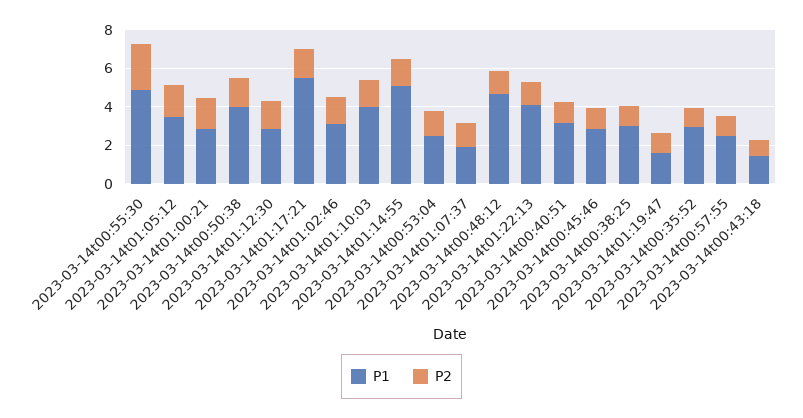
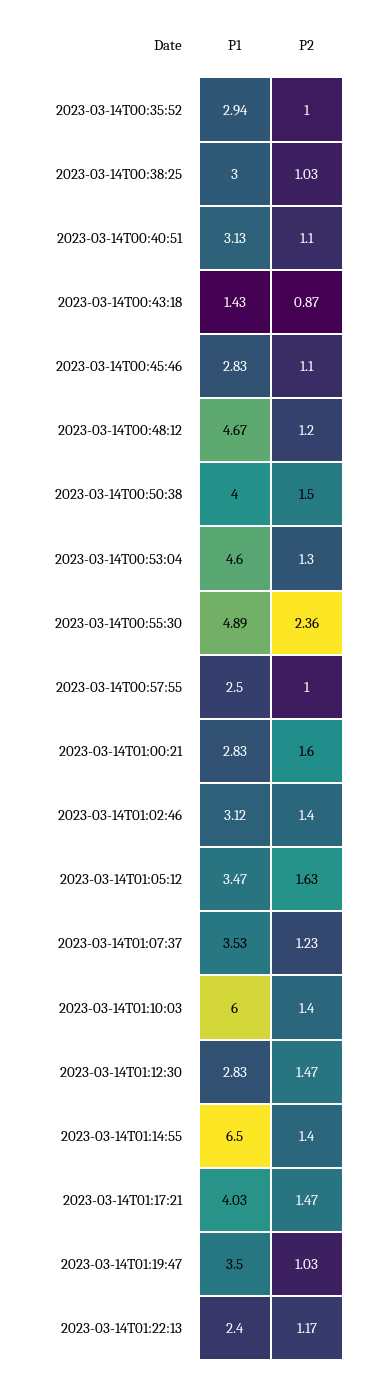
P1, 2023-03-14t01:17:21: 5.5 -> 4.03
P1, 2023-03-14t01:10:03: 4 -> 6
P1, 2023-03-14t01:14:55: 5 -> 6.5
P1, 2023-03-14t00:53:04: 2.5 -> 4.6
P1, 2023-03-14t01:07:37: 2 -> 3.53
P1, 2023-03-14t01:22:13: 4 -> 2.4
P1, 2023-03-14t01:19:47: 1.5 -> 3.5

